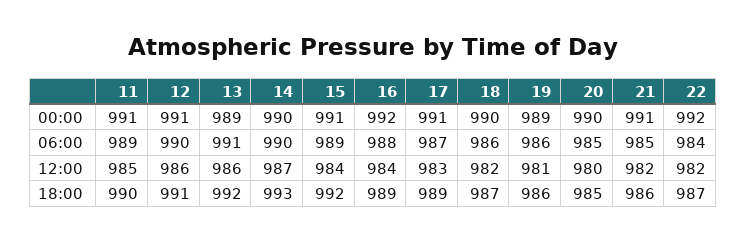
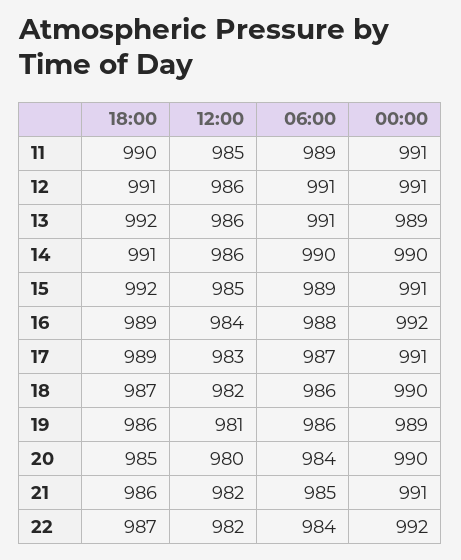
12, 06:00: 990 -> 991
20, 06:00: 985 -> 984
14, 12:00: 987 -> 986
15, 12:00: 984 -> 985
14, 18:00: 993 -> 991

